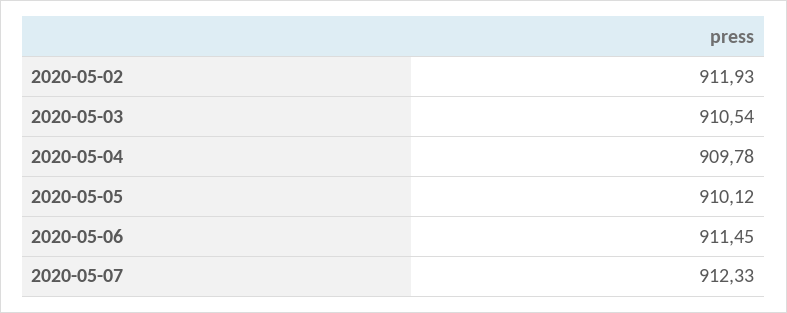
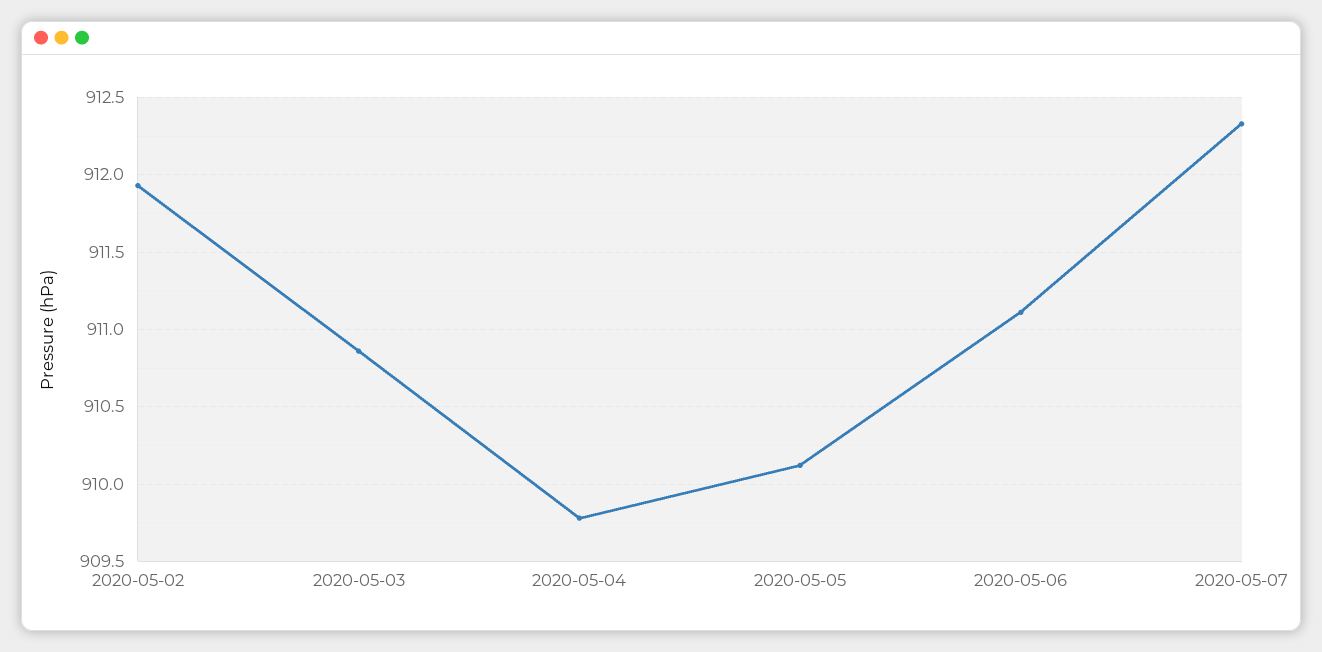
2020-05-03: 910.54 -> 910.85
2020-05-06: 911.45 -> 911.1

